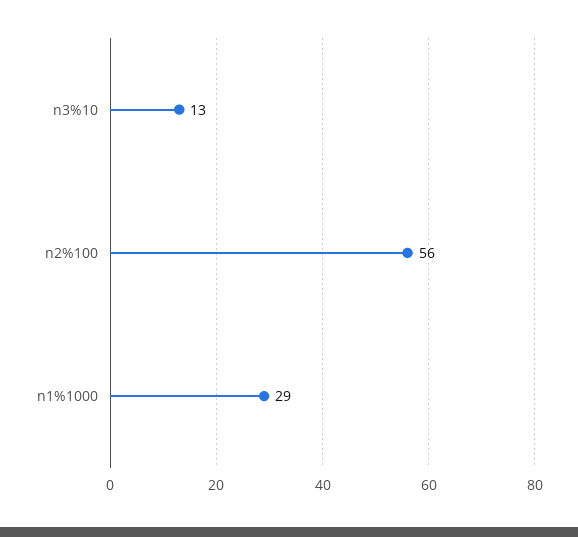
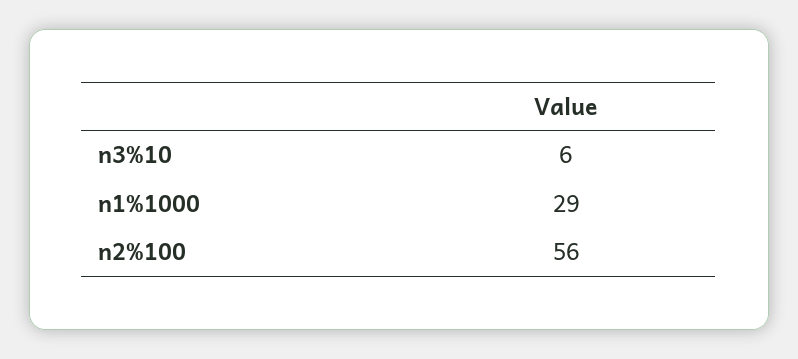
n3%10: 13 -> 6

